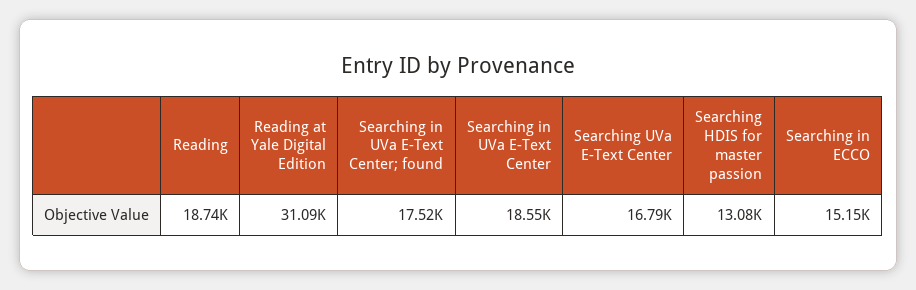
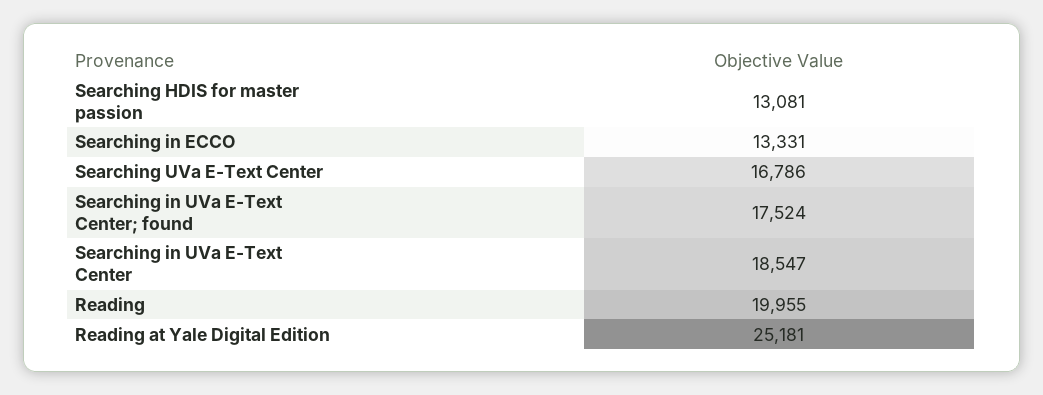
Reading: 18740 -> 19955
Reading at Yale Digital Edition: 31090 -> 25181
Searching in ECCO: 15150 -> 13331

